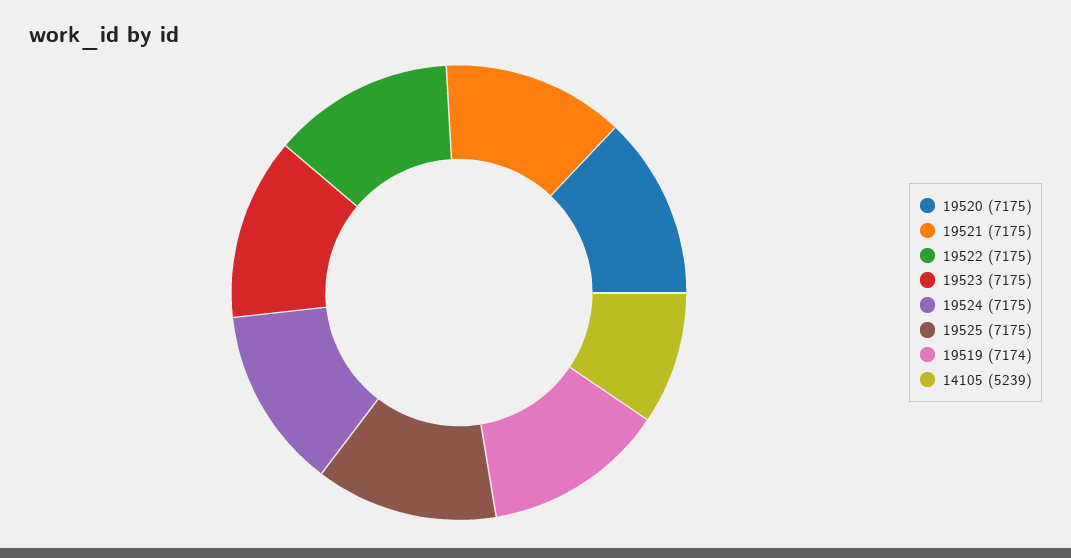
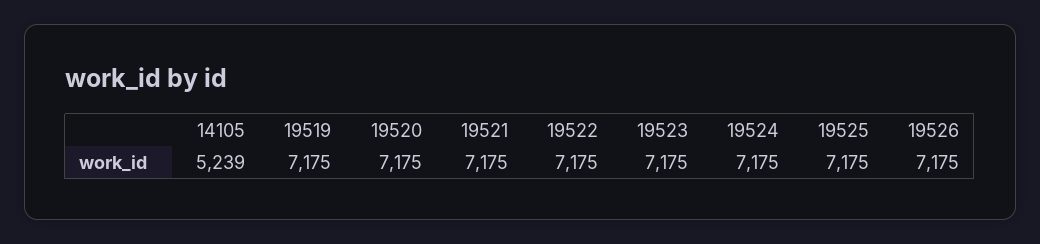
19519: 7174 -> 7175
19526: none -> 7175

